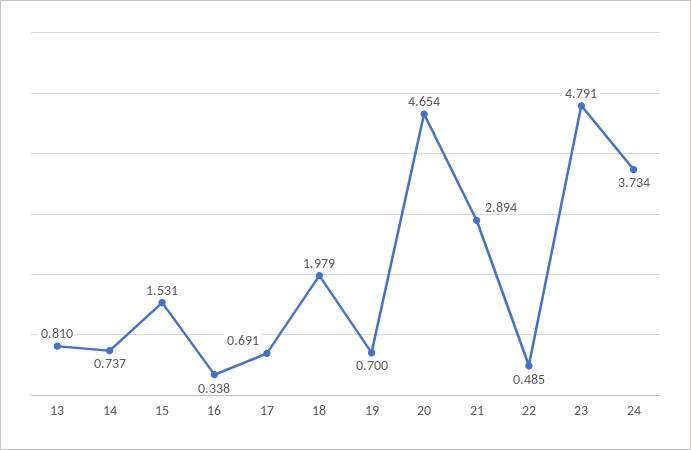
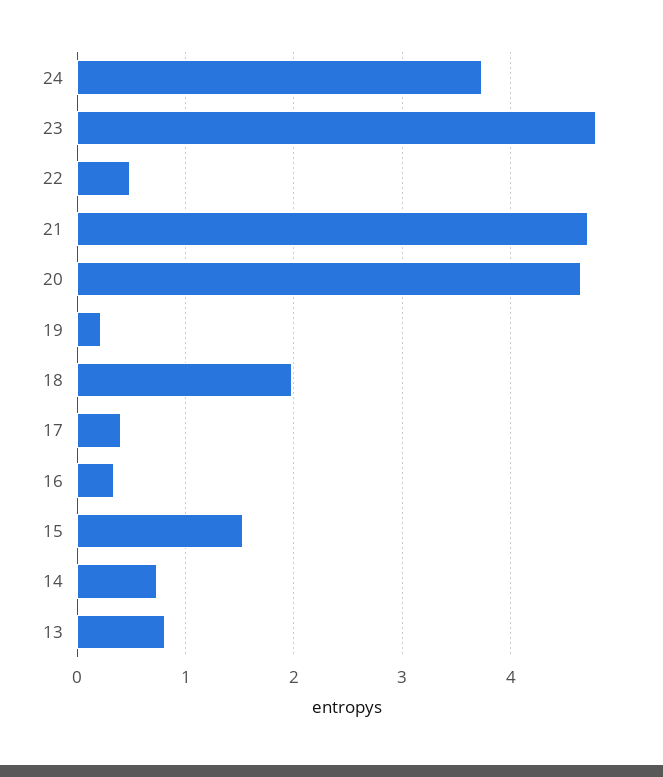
17: 0.691 -> 0.4
19: 0.7 -> 0.2
21: 2.894 -> 4.7

